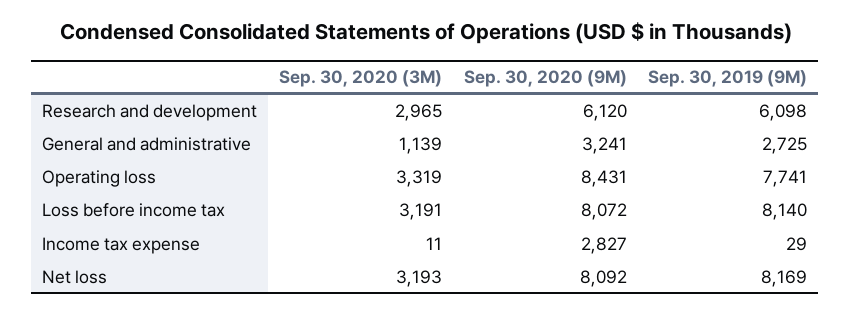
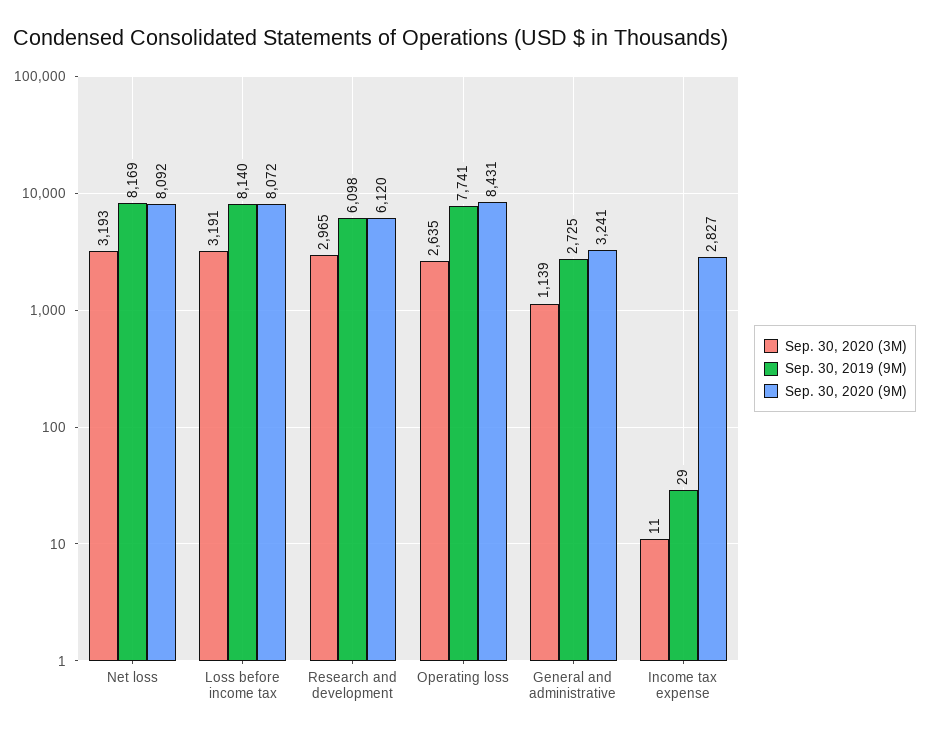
Sep. 30, 2020 (3M), Operating loss: 3319 -> 2635

